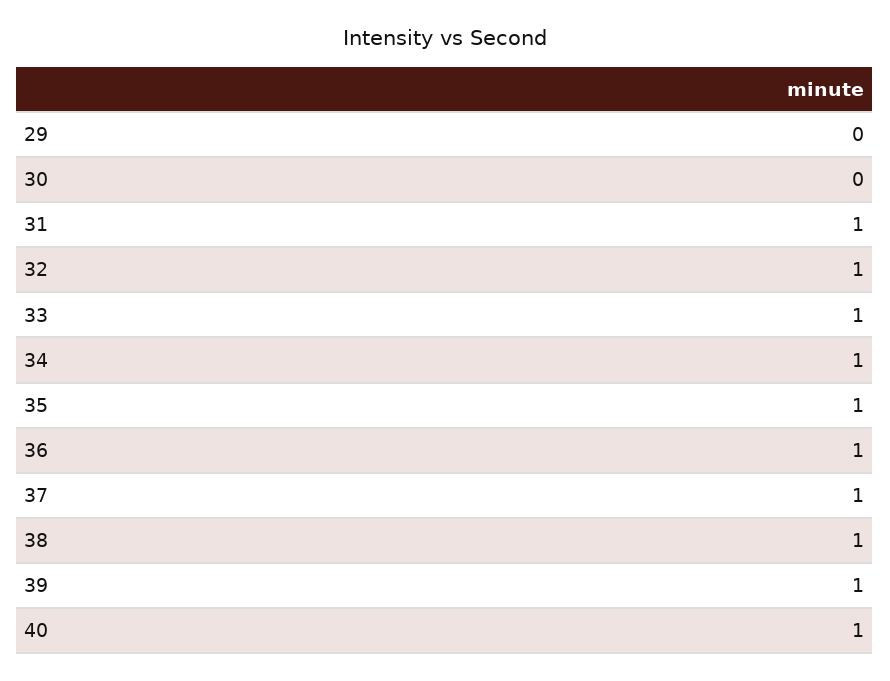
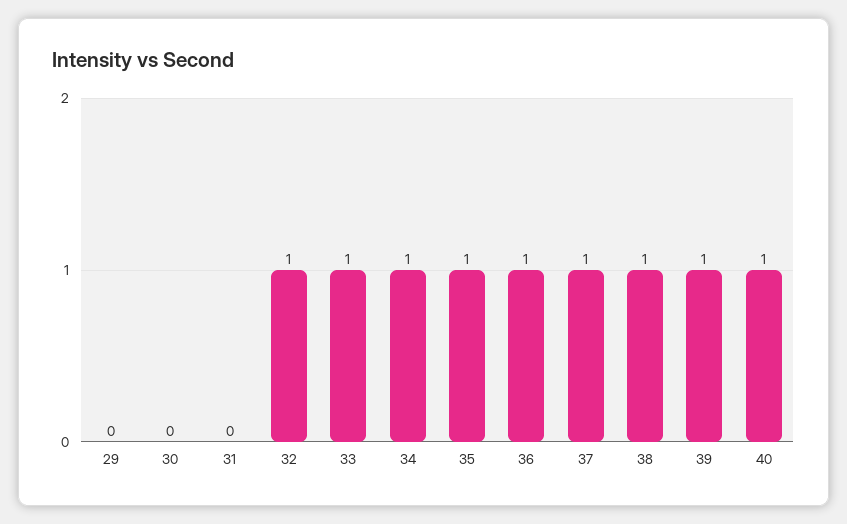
31: 1 -> 0

